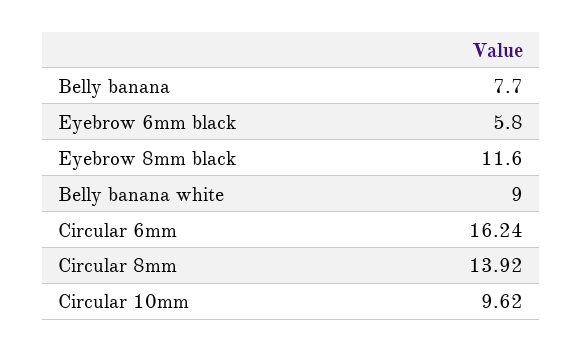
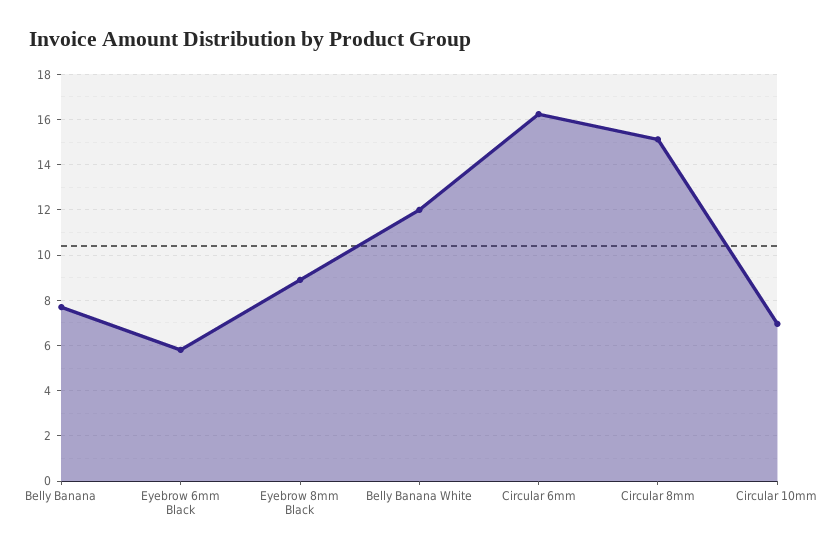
Eyebrow 8mm black: 11.6 -> 9
Belly banana white: 9 -> 12
Circular 8mm: 13.92 -> 15
Circular 10mm: 9.62 -> 7

